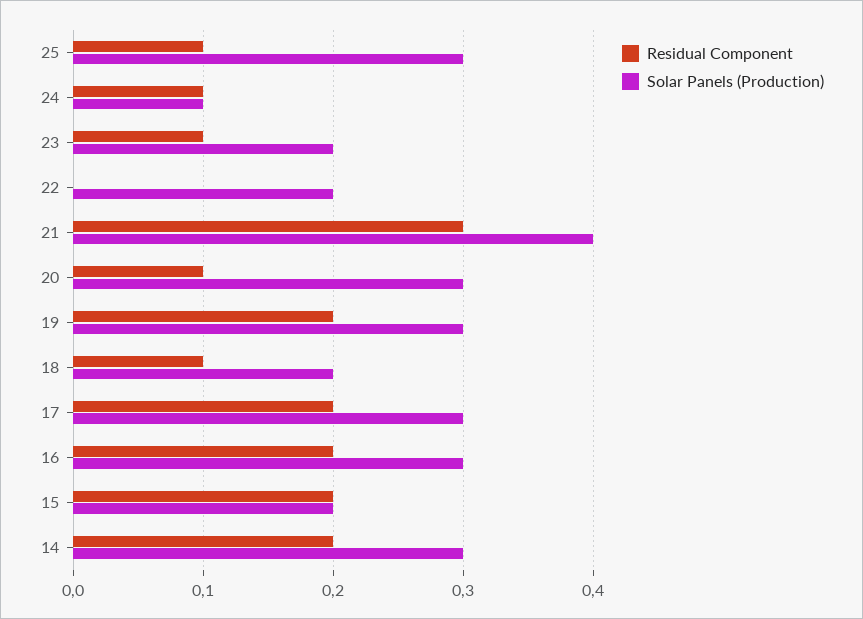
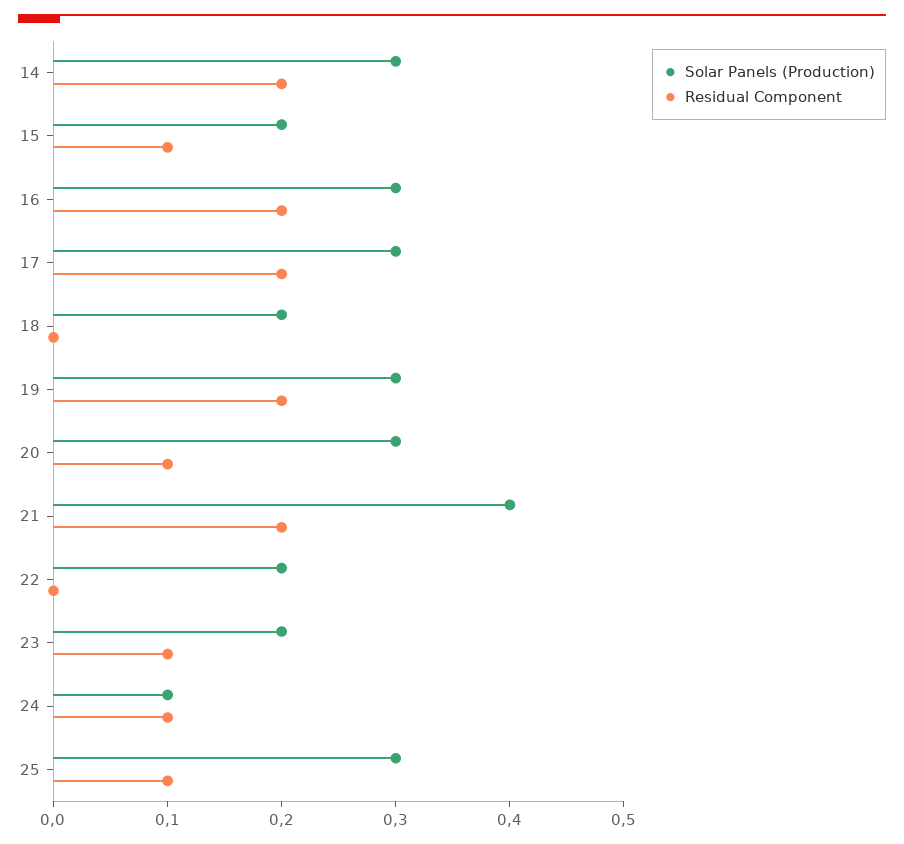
Residual Component, 21: 0.3 -> 0.2
Residual Component, 18: 0.1 -> 0
Residual Component, 15: 0.2 -> 0.1

